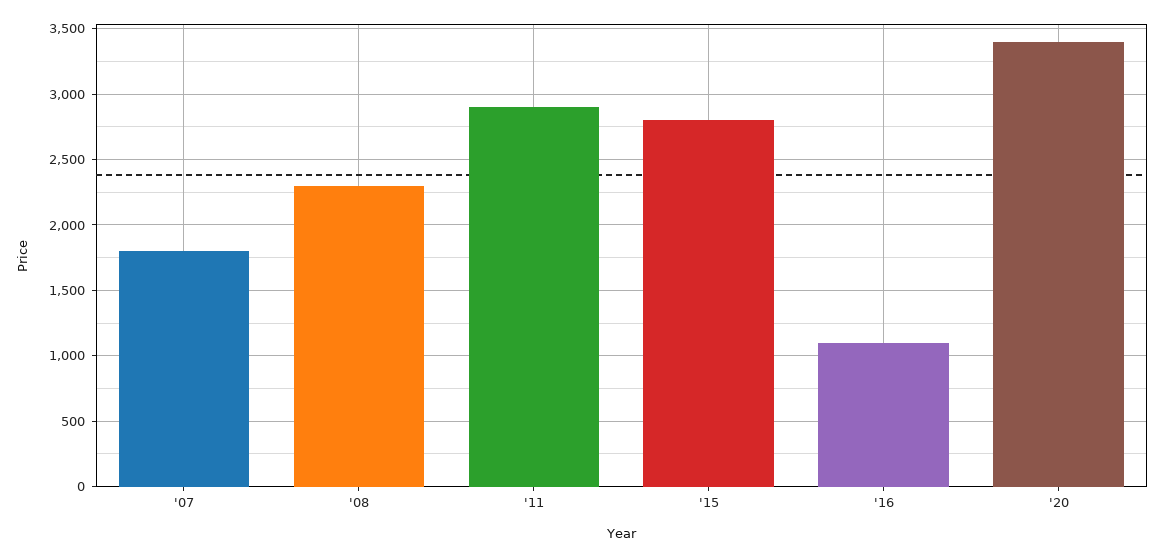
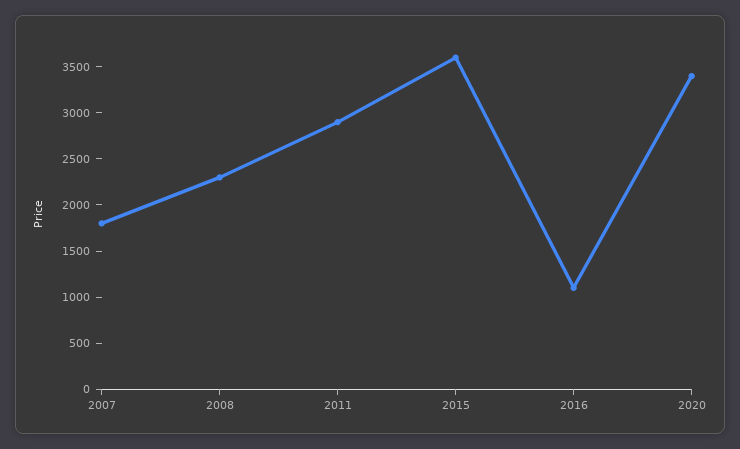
'15: 2800 -> 3600

